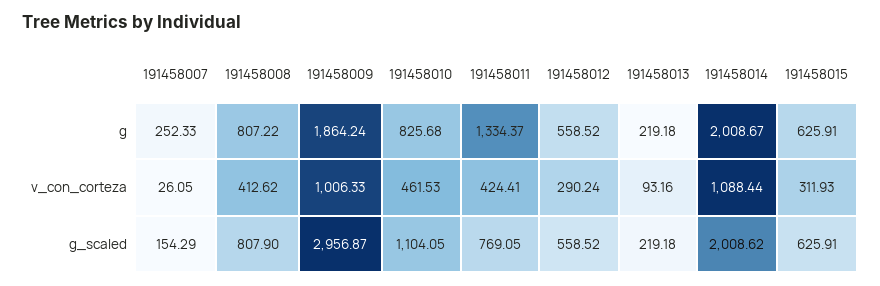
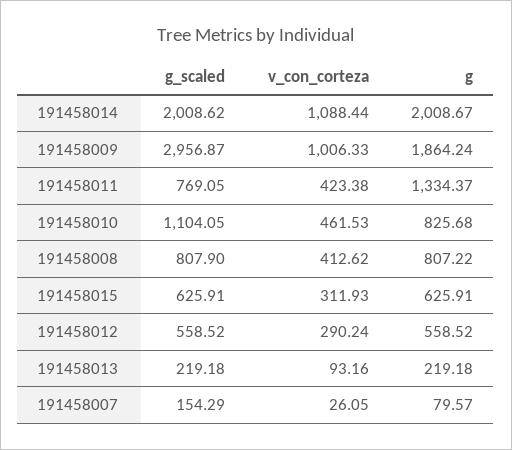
191458007, g: 252.33 -> 79.57
191458011, v_con_corteza: 424.41 -> 423.38

